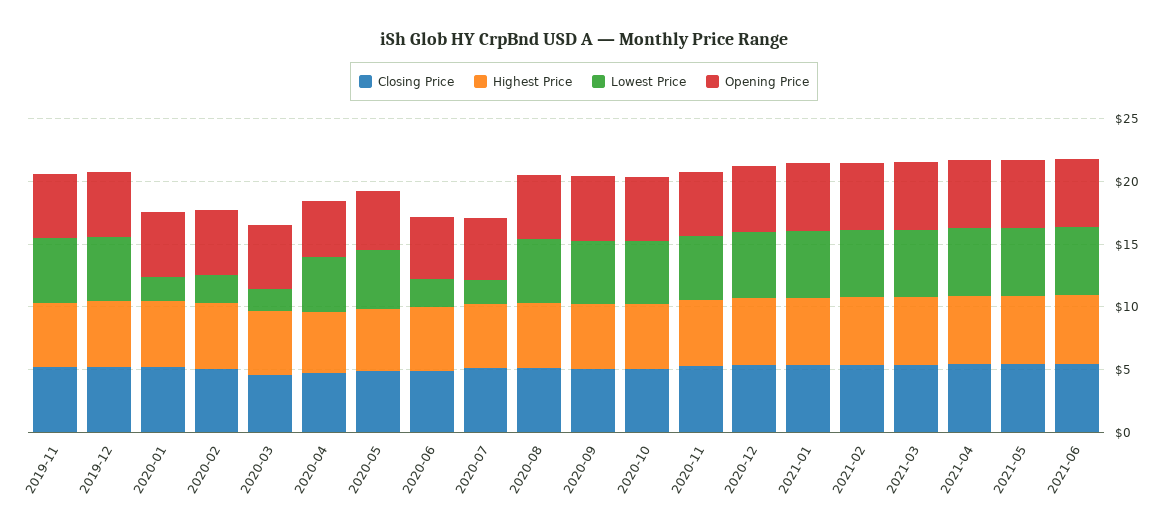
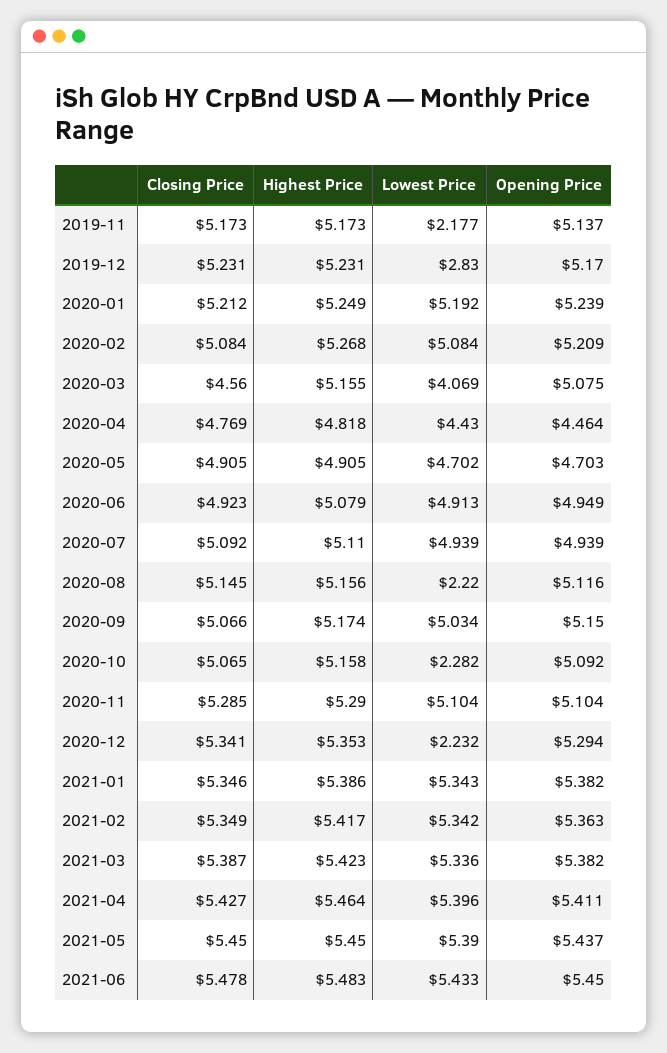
Lowest Price, 2019-11: 5 -> 2.177
Lowest Price, 2019-12: 5 -> 2.83
Lowest Price, 2020-01: 2 -> 5.192
Lowest Price, 2020-02: 2 -> 5.084
Lowest Price, 2020-03: 2 -> 4.069
Lowest Price, 2020-06: 2 -> 4.913
Lowest Price, 2020-07: 2 -> 4.939
Lowest Price, 2020-08: 5 -> 2.22
Lowest Price, 2020-10: 5 -> 2.282
Lowest Price, 2020-12: 5 -> 2.232

